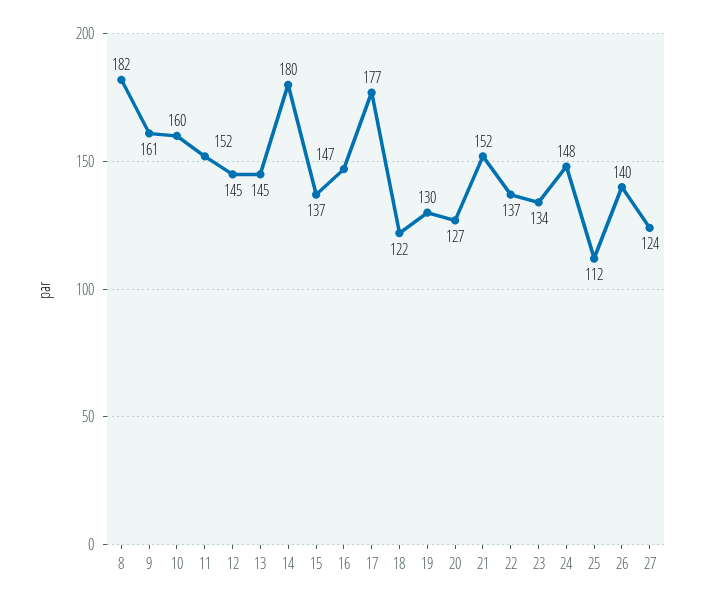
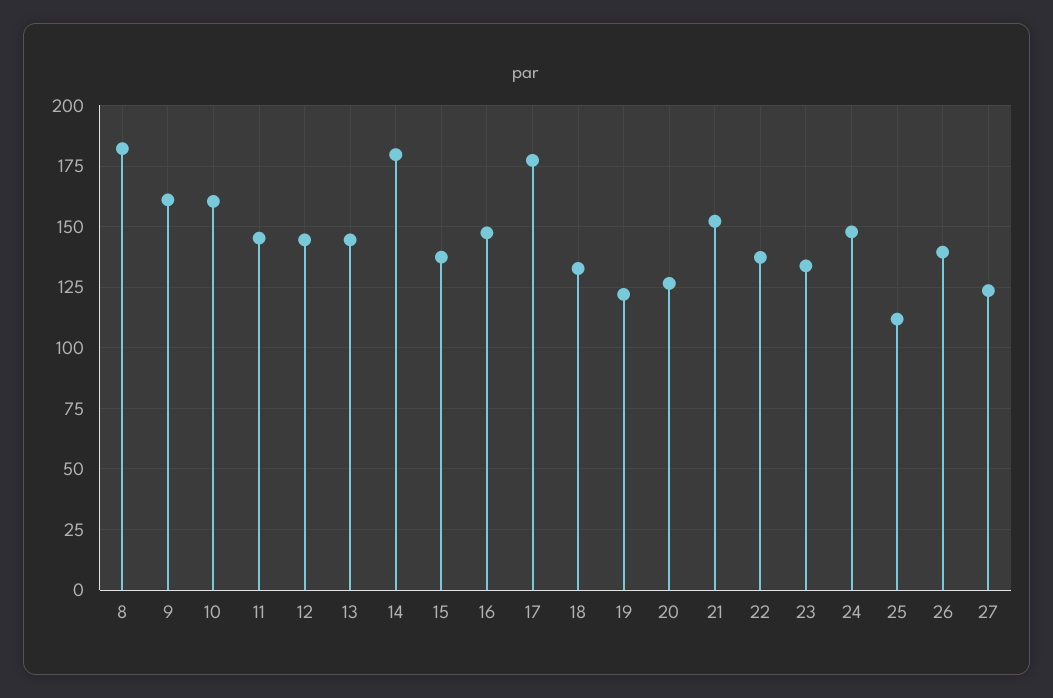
11: 152 -> 145
18: 122 -> 132.5
19: 130 -> 122.5

